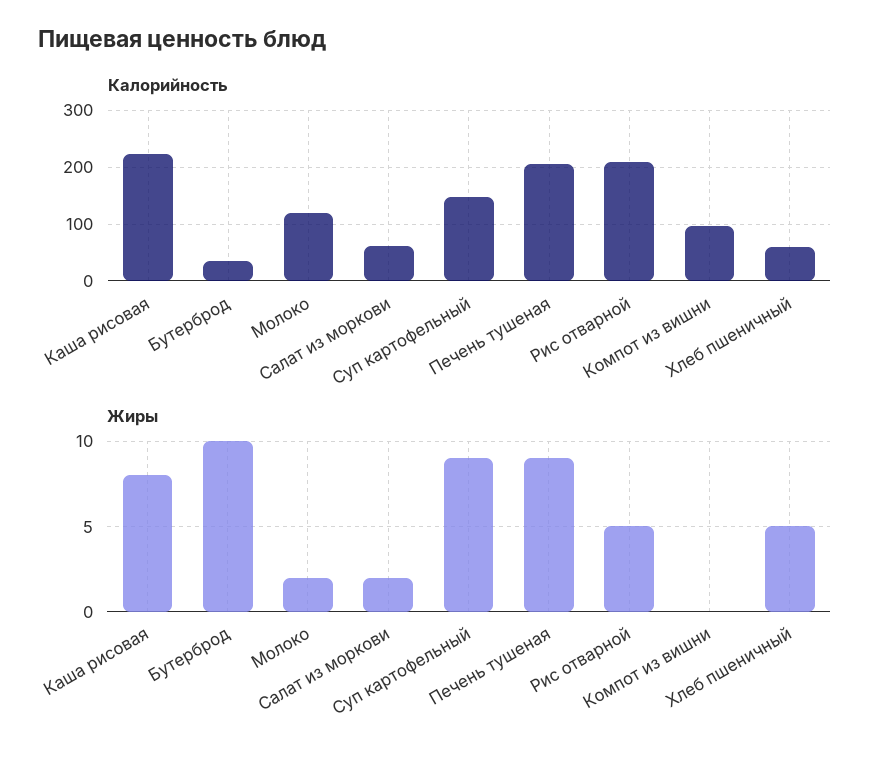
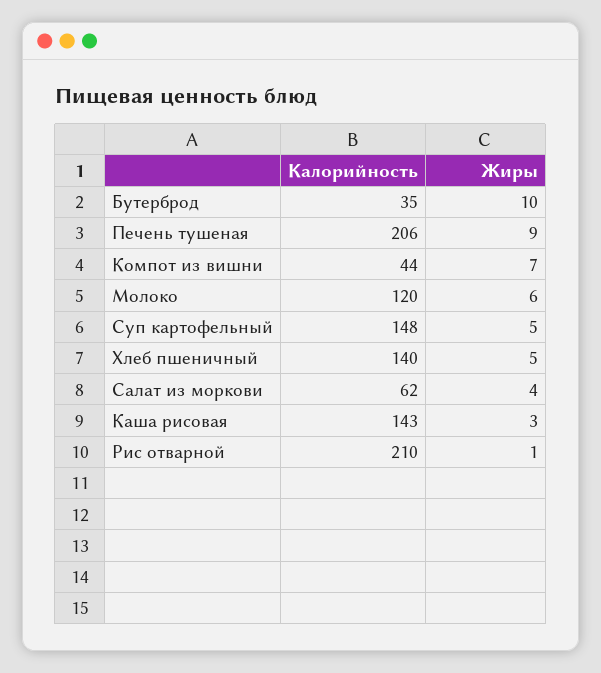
Калорийность, Каша рисовая: 220 -> 143
Калорийность, Компот из вишни: 100 -> 44
Калорийность, Хлеб пшеничный: 60 -> 140
Жиры, Каша рисовая: 8 -> 3
Жиры, Молоко: 2 -> 6
Жиры, Салат из моркови: 2 -> 4
Жиры, Суп картофельный: 9 -> 5
Жиры, Рис отварной: 5 -> 1
Жиры, Компот из вишни: 0 -> 7

